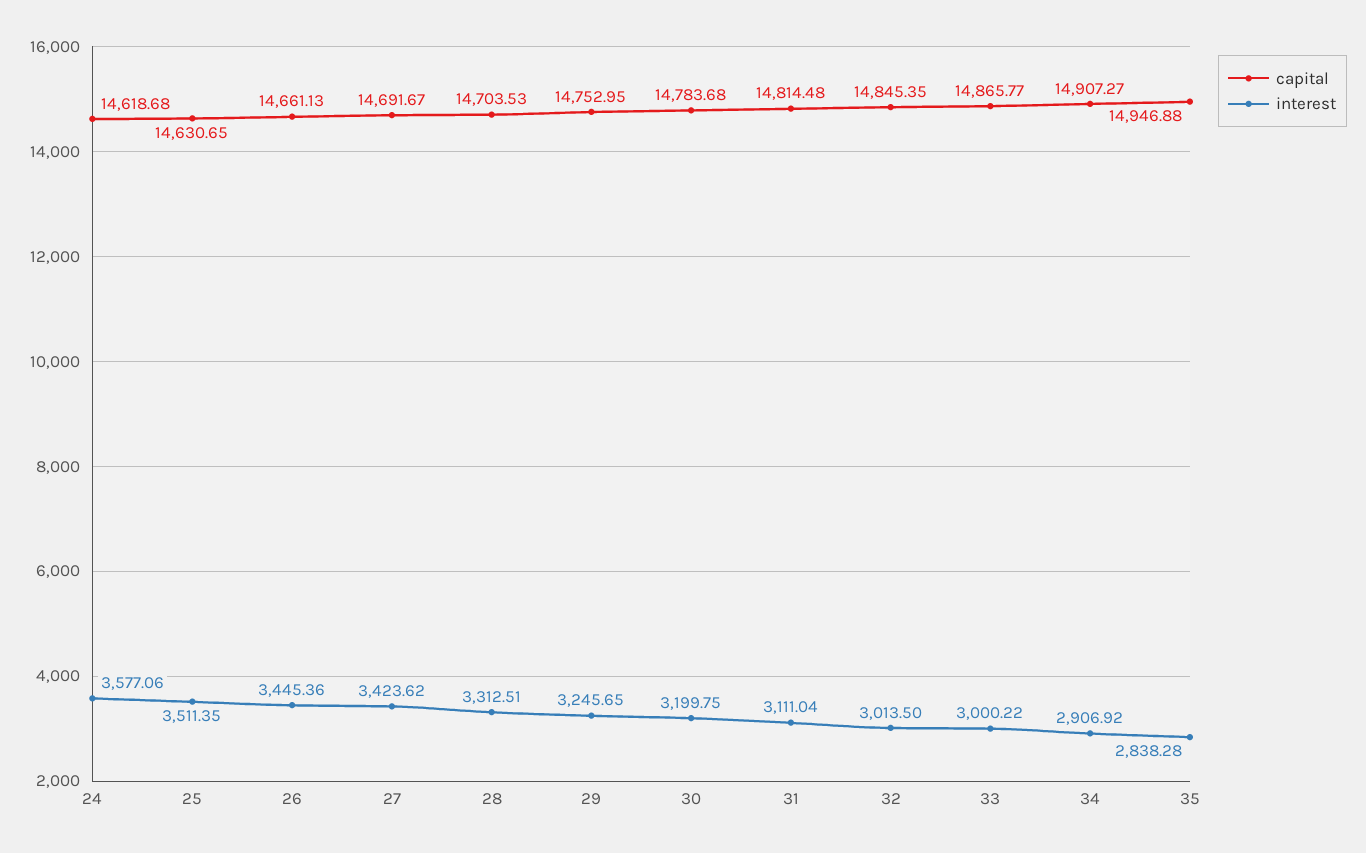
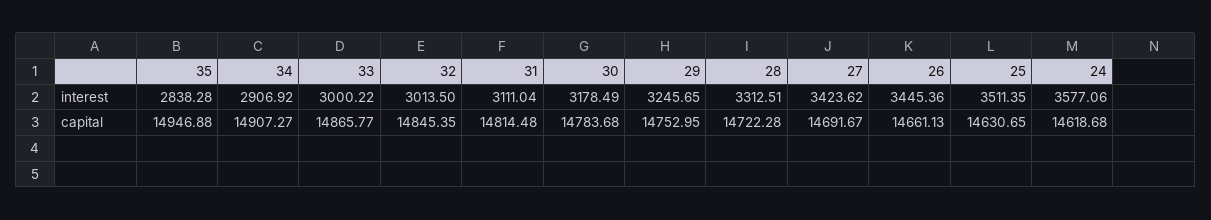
capital, 28: 14703.53 -> 14722.28
interest, 30: 3199.75 -> 3178.49

